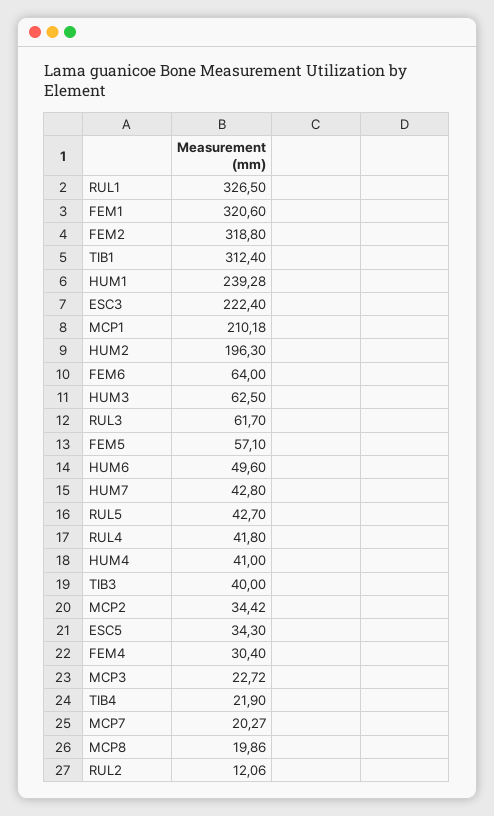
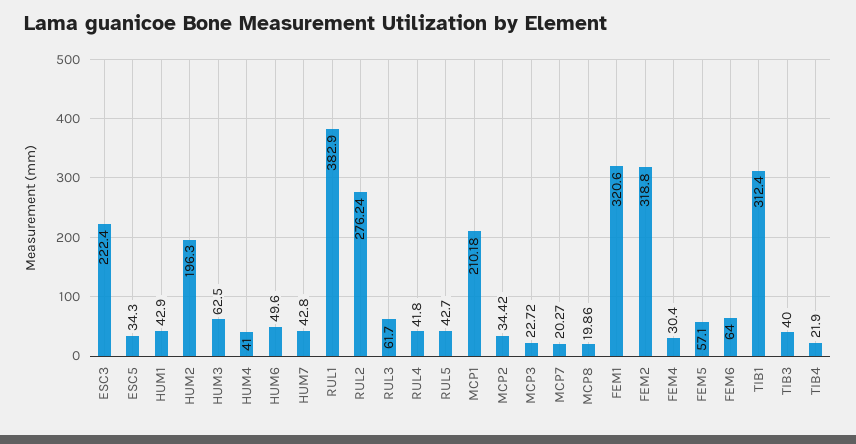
RUL1: 326.5 -> 382.9
HUM1: 239.28 -> 42.9
RUL2: 12.06 -> 276.24

